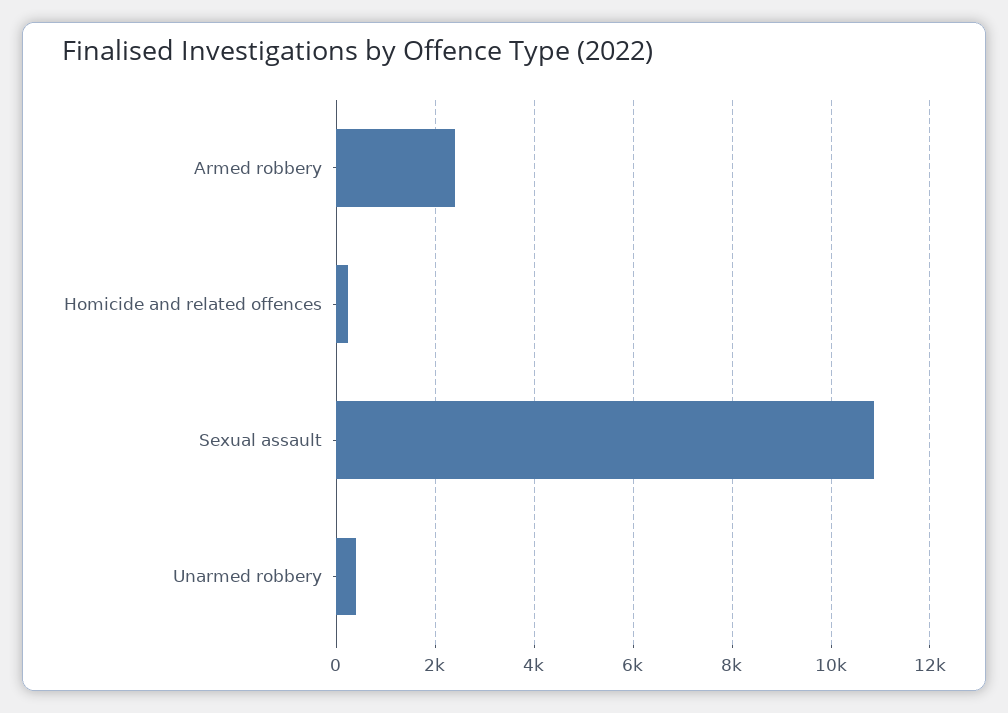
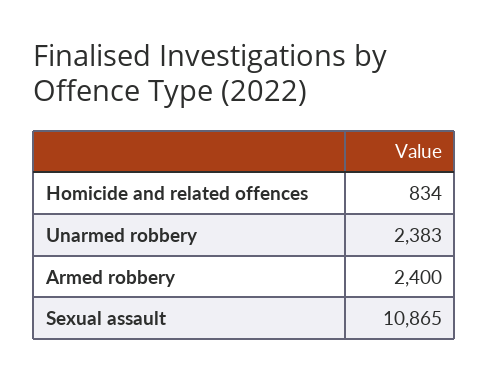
Homicide and related offences: 200 -> 834
Unarmed robbery: 400 -> 2383

